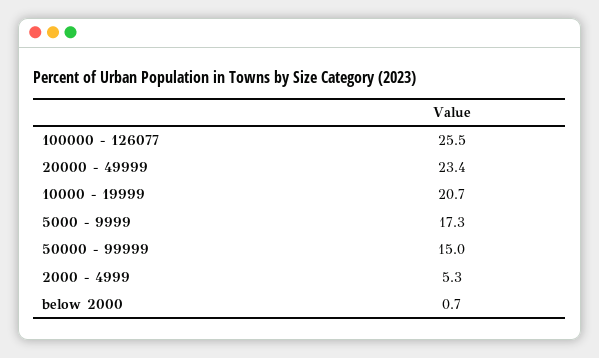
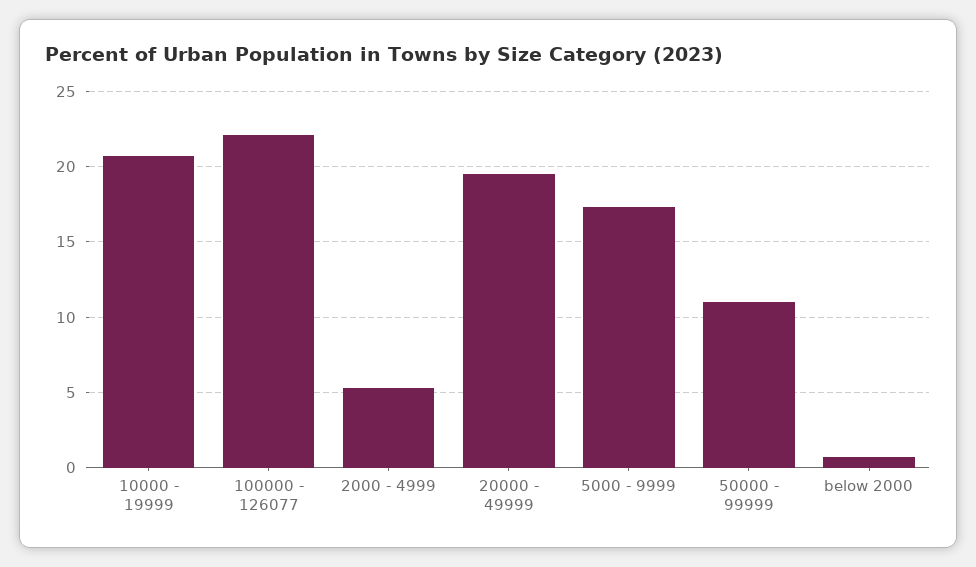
100000 - 126077: 25.5 -> 22
20000 - 49999: 23.4 -> 19.5
50000 - 99999: 15 -> 11

